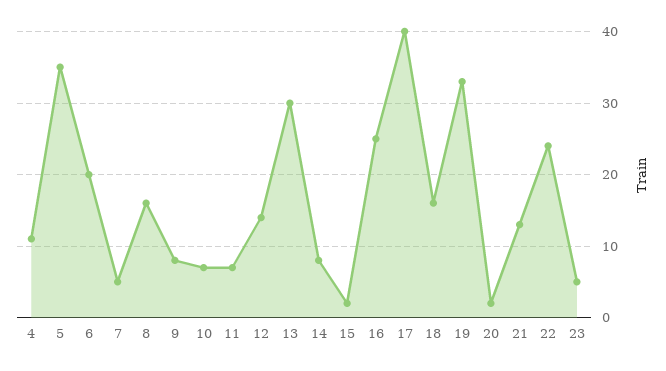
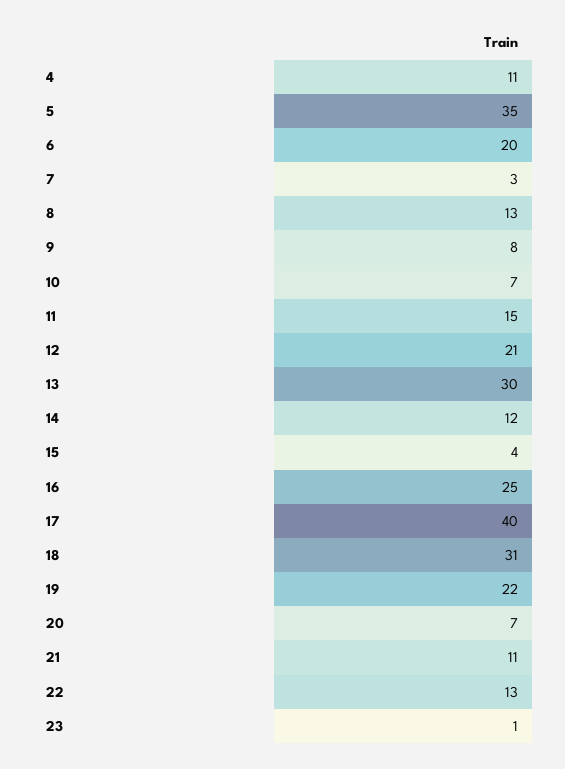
7: 5 -> 3
8: 16 -> 13
11: 7 -> 15
12: 14 -> 21
14: 8 -> 12
15: 2 -> 4
18: 16 -> 31
19: 33 -> 22
20: 2 -> 7
21: 13 -> 11
22: 24 -> 13
23: 5 -> 1

